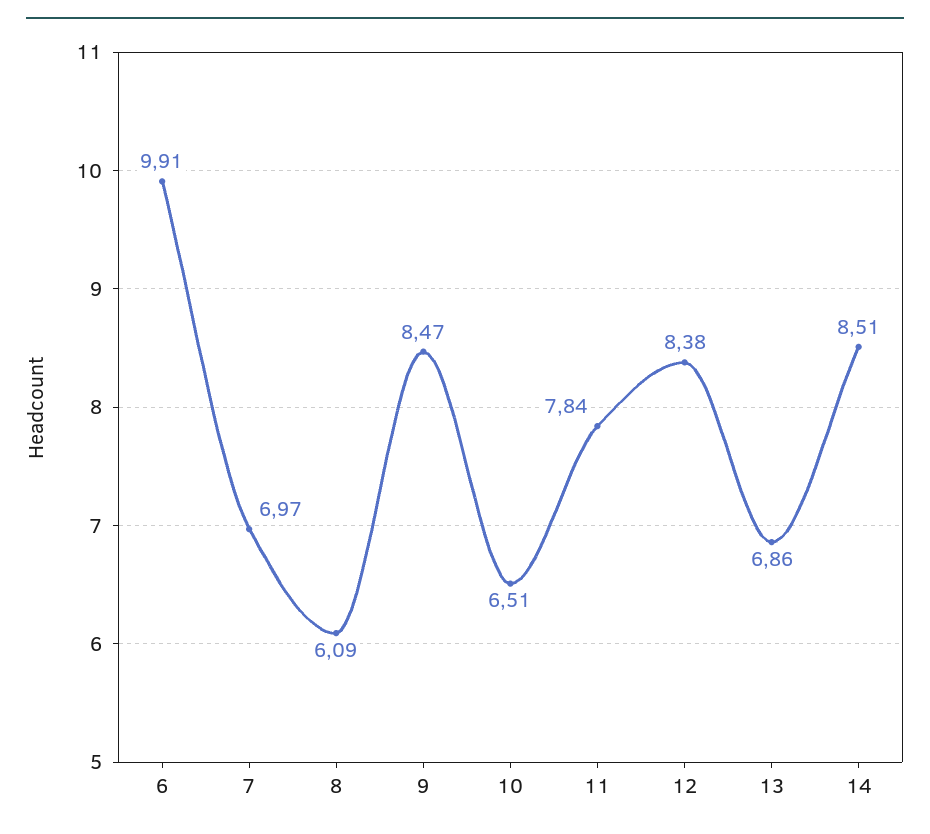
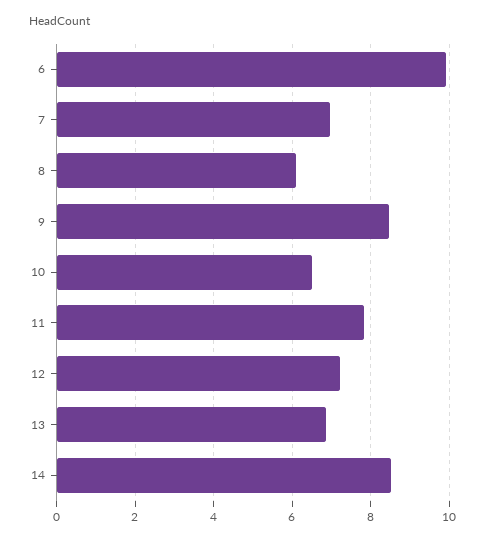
12: 8.38 -> 7.2

